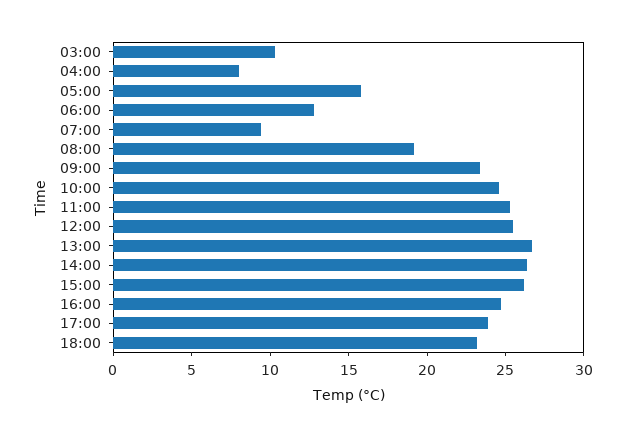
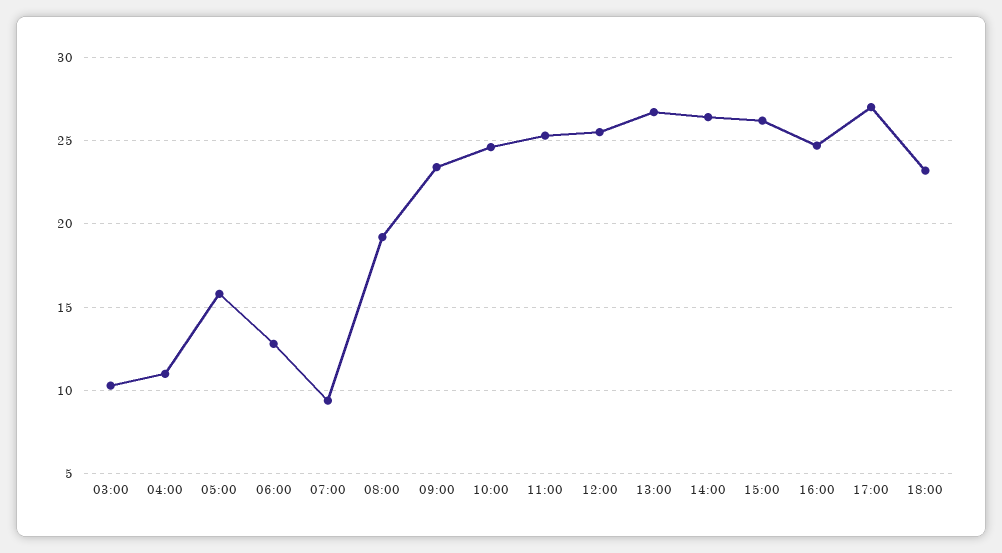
04:00: 8 -> 11
17:00: 24 -> 27

